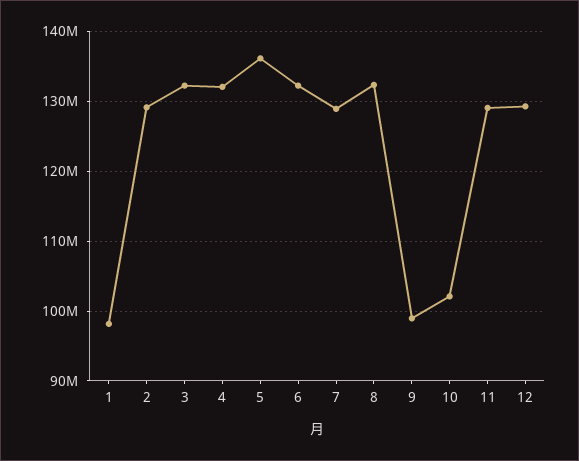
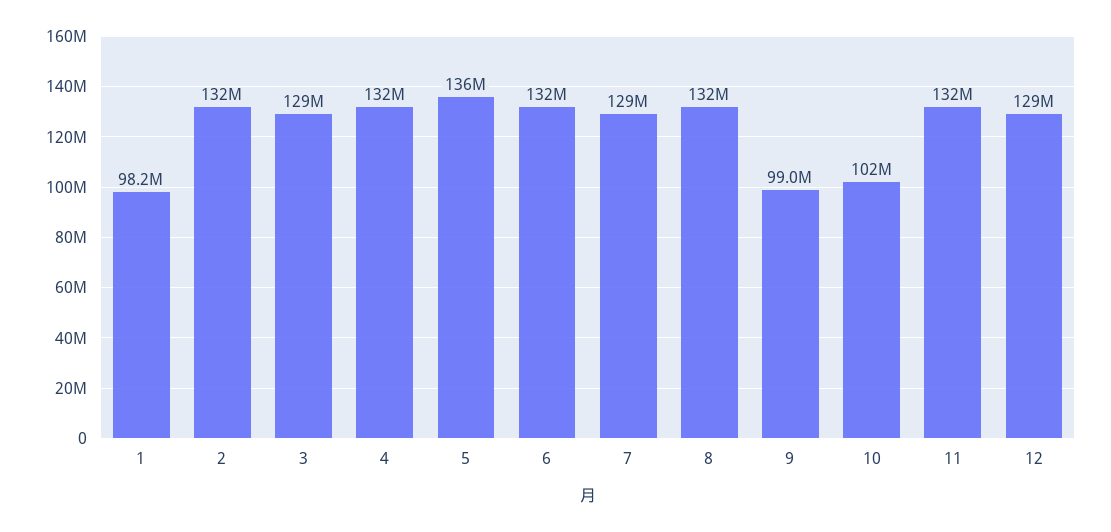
2: 129000000 -> 132000000
3: 132000000 -> 129000000
11: 129000000 -> 132000000

